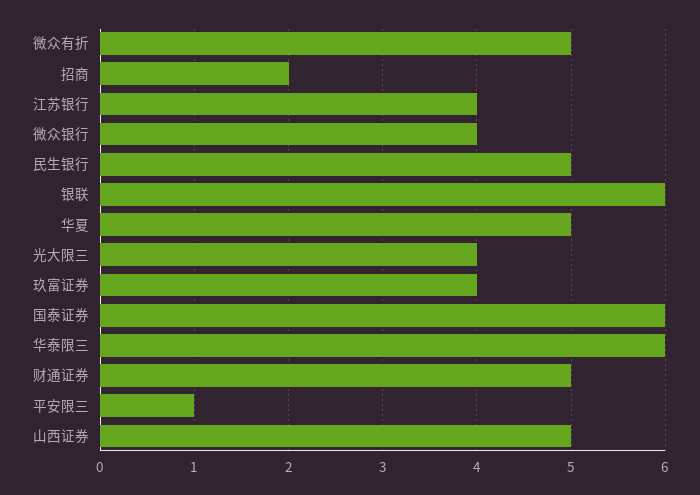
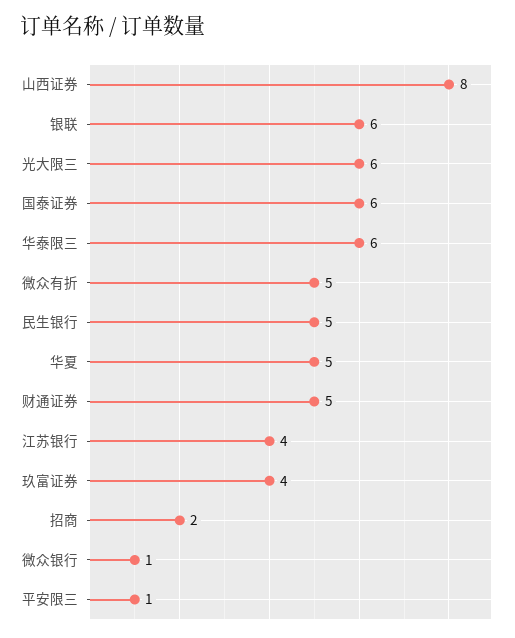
微众银行: 4 -> 1
光大限三: 4 -> 6
山西证券: 5 -> 8

